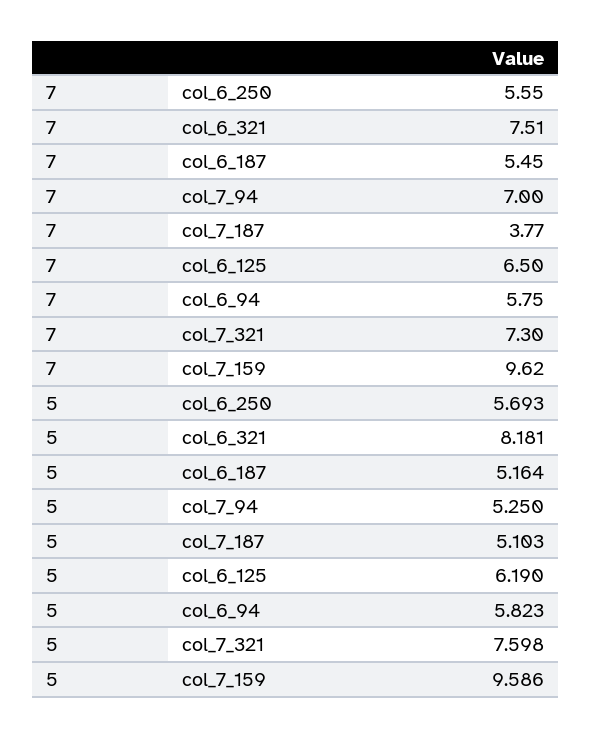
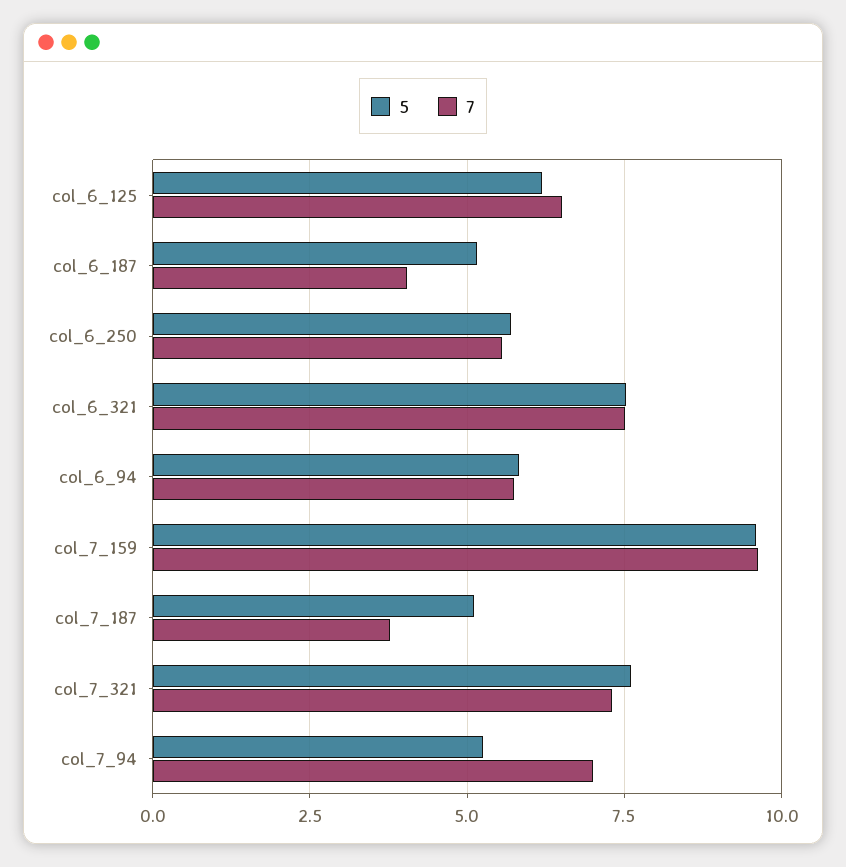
7, col_6_187: 5.45 -> 4
5, col_6_321: 8.181 -> 7.5

